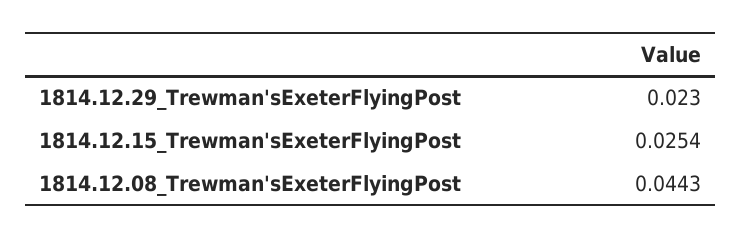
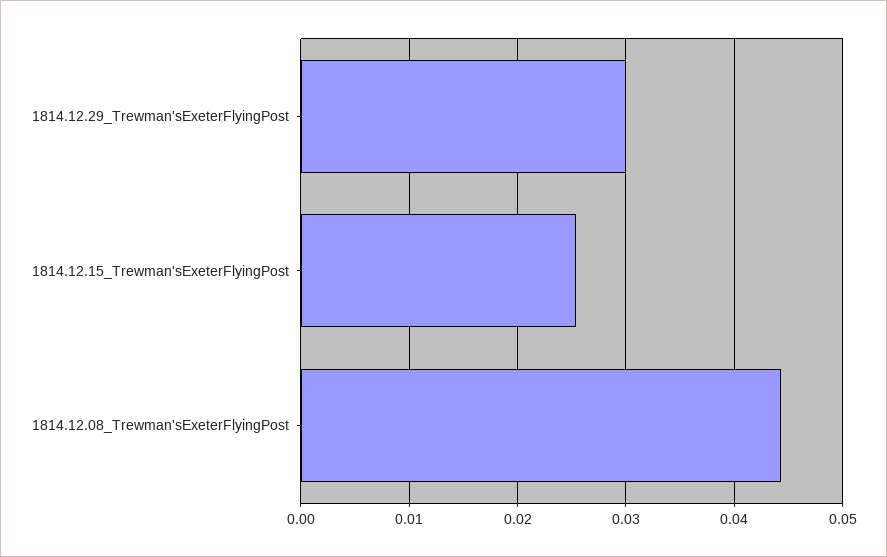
1814.12.29_Trewman'sExeterFlyingPost: 0.023 -> 0.03

